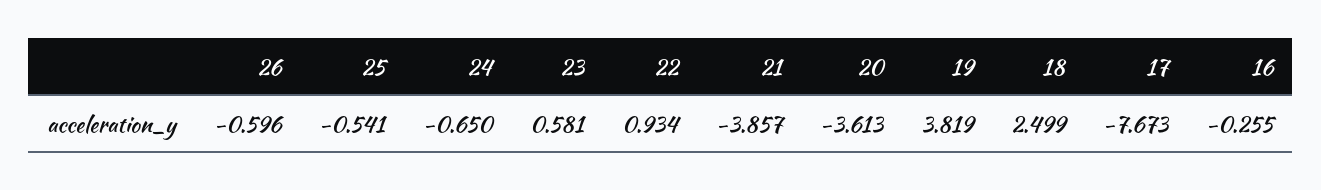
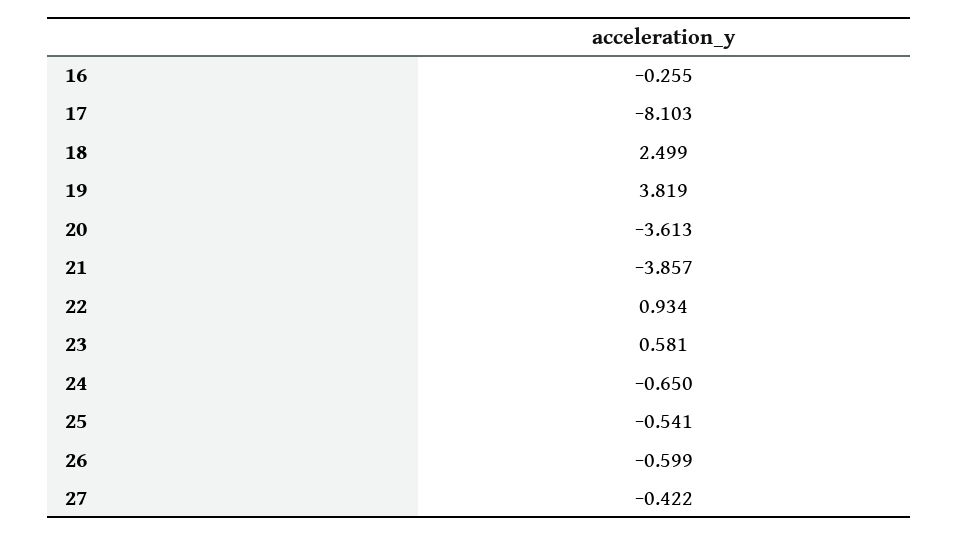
26: -0.596 -> -0.599
17: -7.673 -> -8.103
27: none -> -0.422

